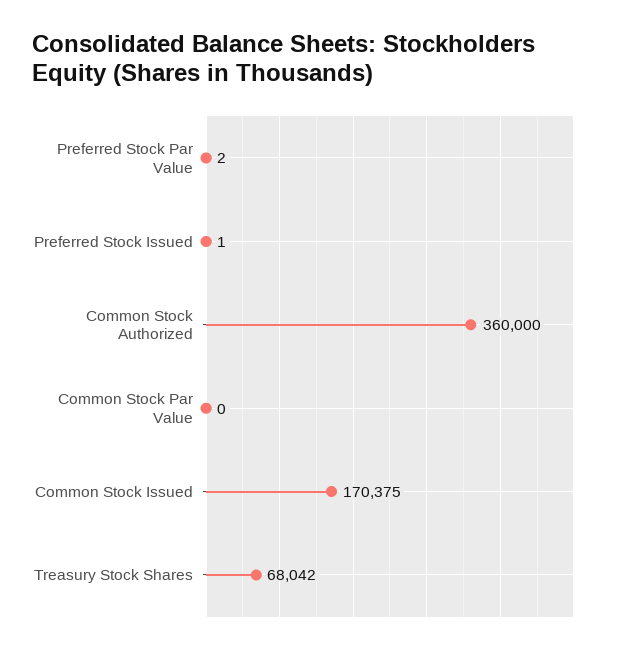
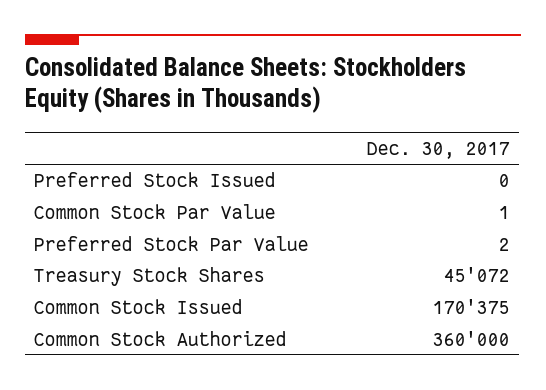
Preferred Stock Issued: 1 -> 0
Common Stock Par Value: 0 -> 1
Treasury Stock Shares: 68042 -> 45072

